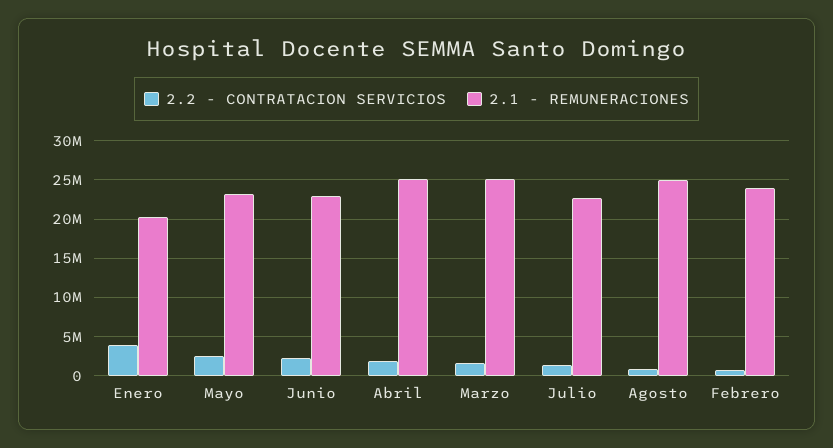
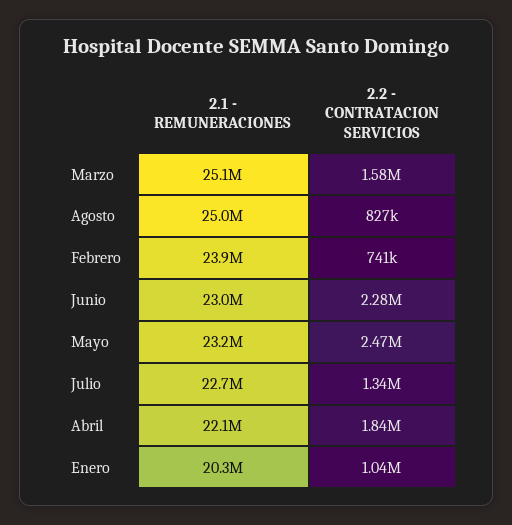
2.2 - CONTRATACION SERVICIOS, Enero: 4000000 -> 1040000
2.1 - REMUNERACIONES, Abril: 25000000 -> 22100000

